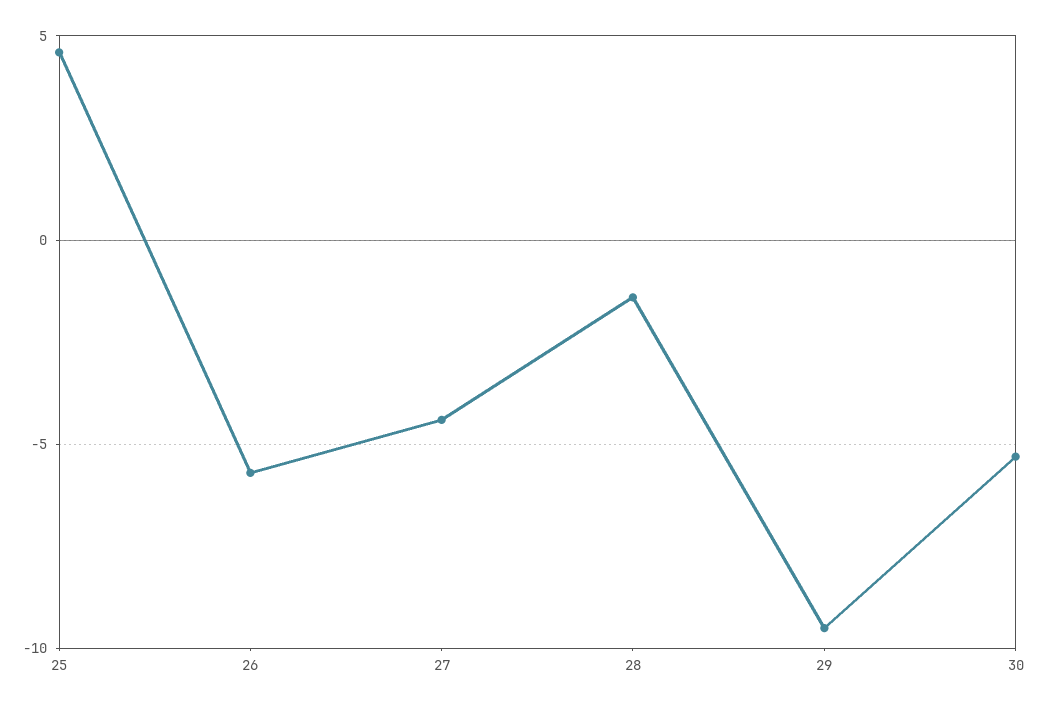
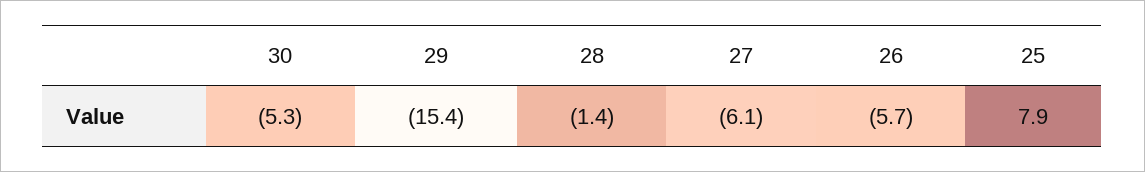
25: 4.5 -> 7.9
27: -4.5 -> -6.1
29: -9.5 -> -15.4

